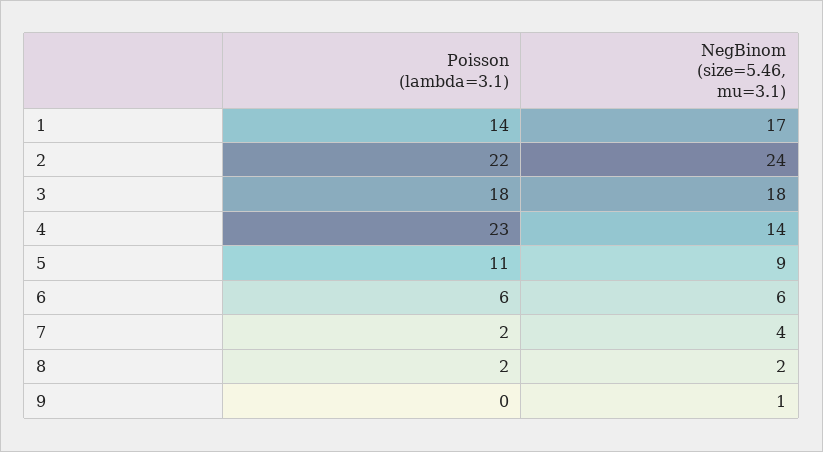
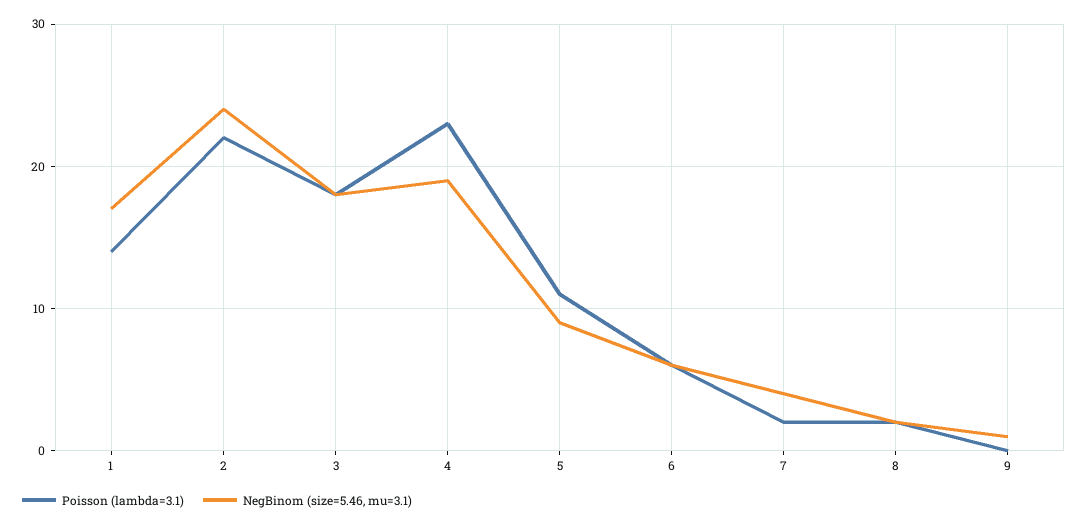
NegBinom (size=5.46, mu=3.1), 4: 14 -> 19

